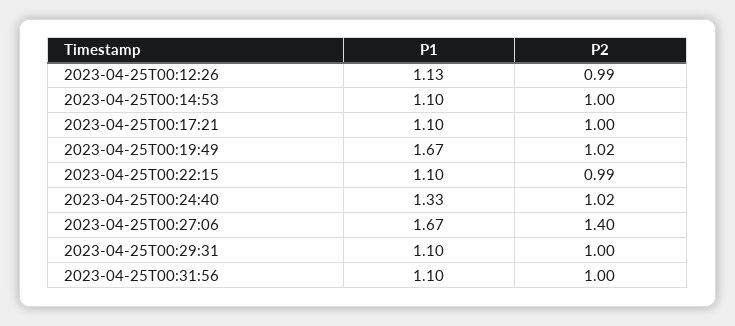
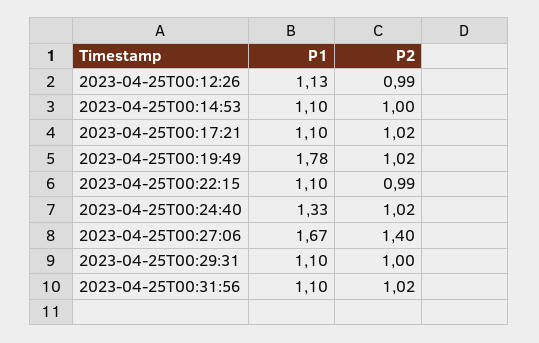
P2, 2023-04-25T00:17:21: 1 -> 1.02
P1, 2023-04-25T00:19:49: 1.67 -> 1.78
P2, 2023-04-25T00:31:56: 1 -> 1.02

